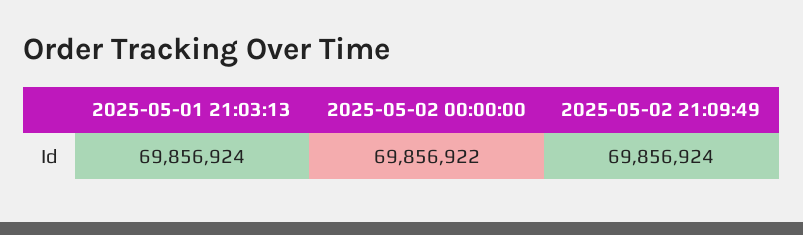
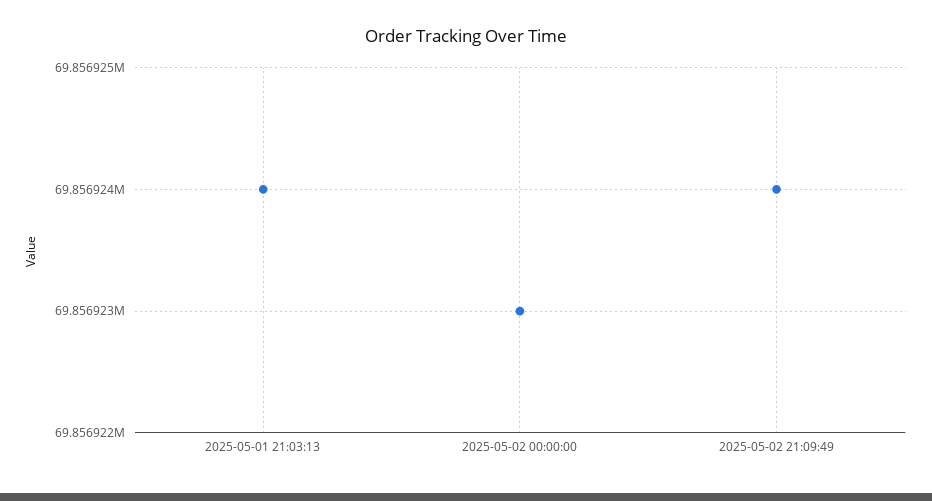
2025-05-02 00:00:00: 69856922 -> 69856923

